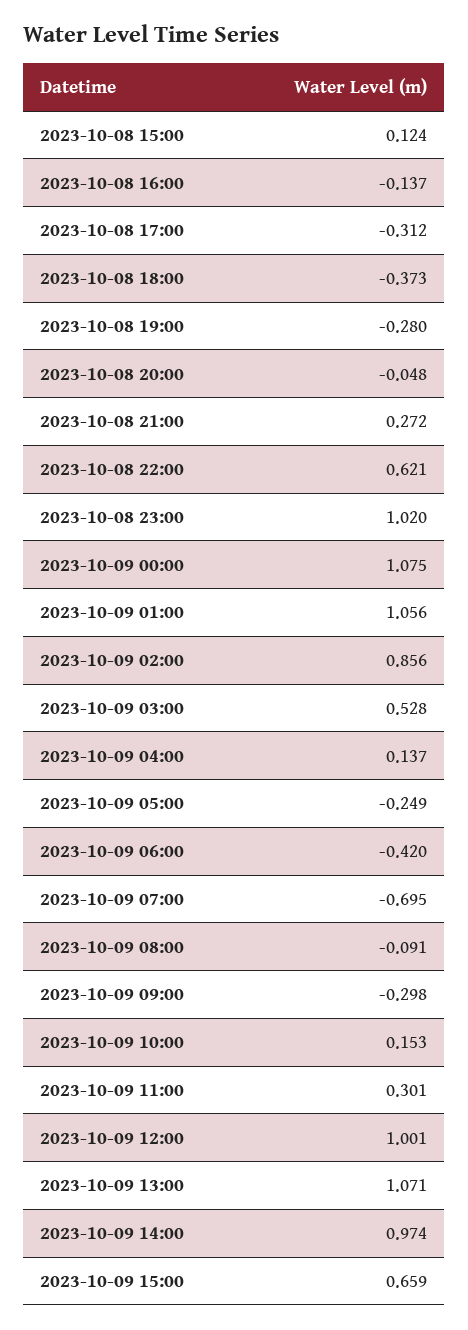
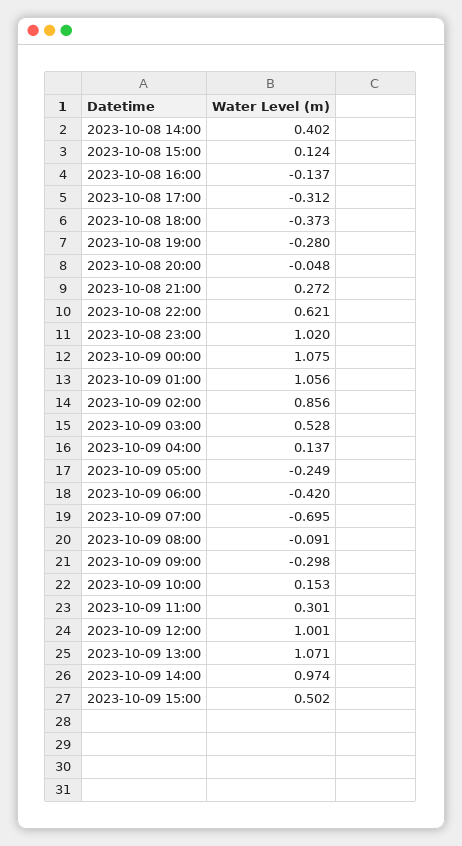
2023-10-09 15:00: 0.659 -> 0.502
2023-10-08 14:00: none -> 0.402

